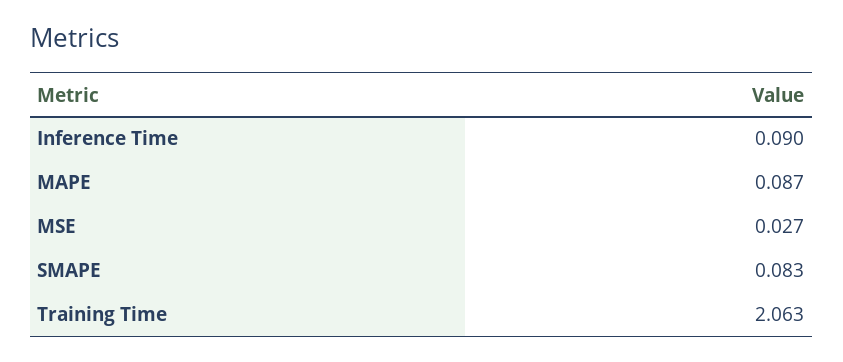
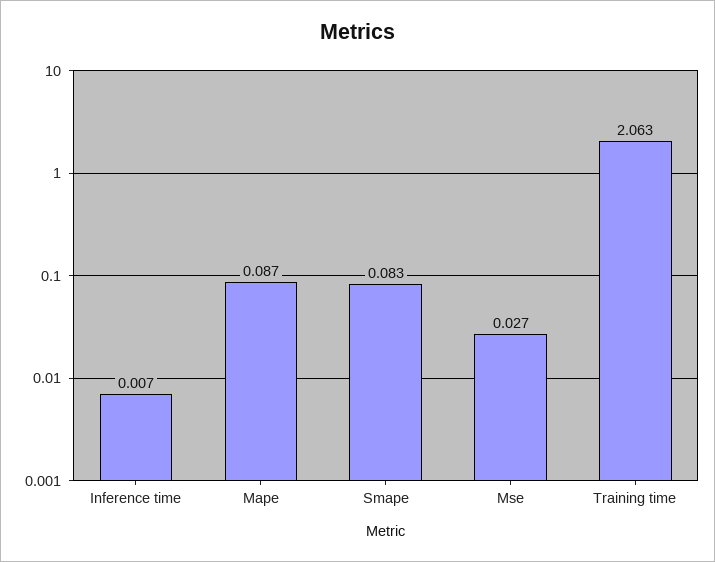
Inference Time: 0.09 -> 0.007

